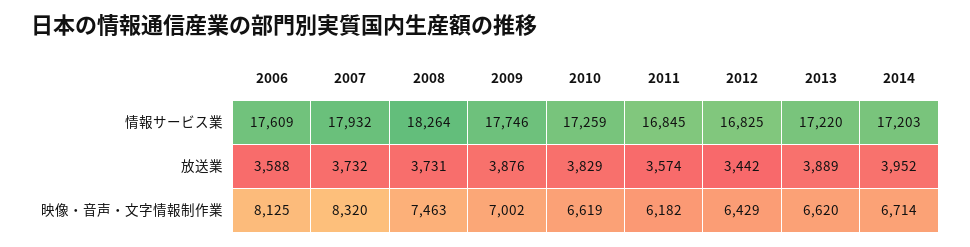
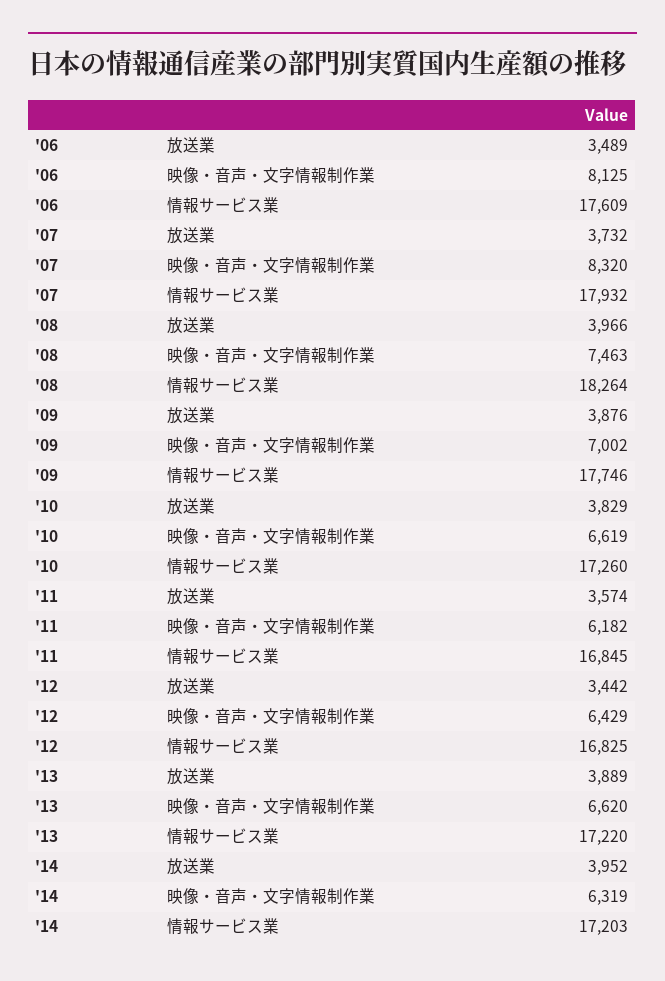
2010, 情報サービス業: 17259 -> 17260
2006, 放送業: 3588 -> 3489
2008, 放送業: 3731 -> 3966
2014, 映像・音声・文字情報制作業: 6714 -> 6319

